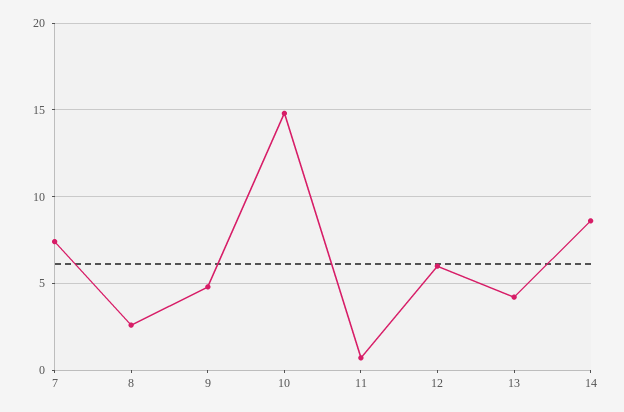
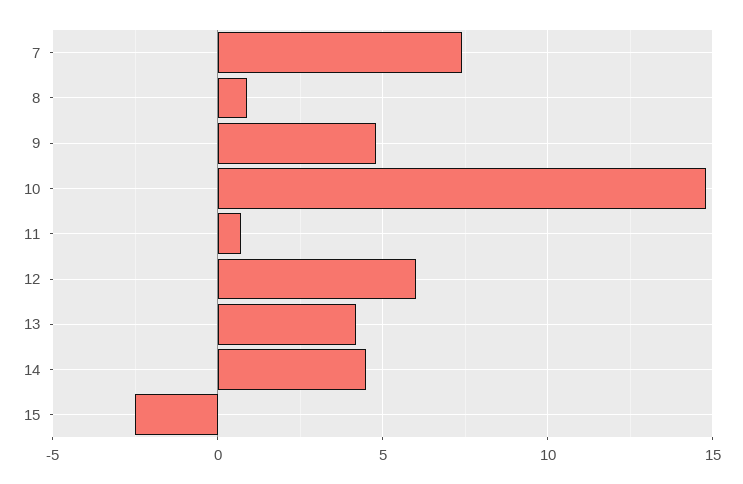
8: 2.5 -> 1
14: 8.5 -> 4.5
15: none -> -2.5

